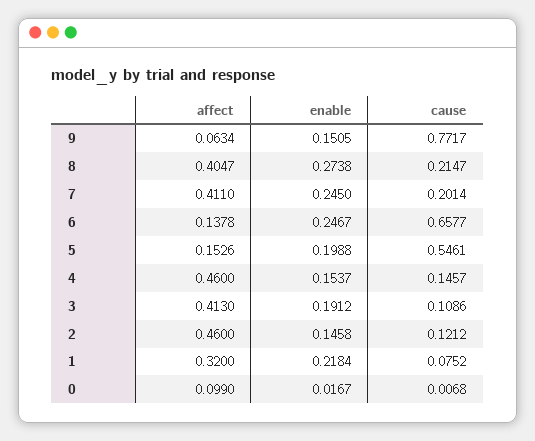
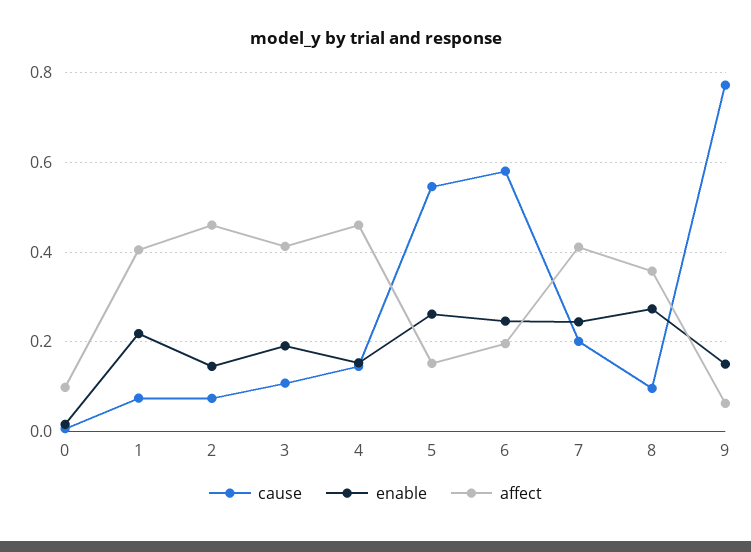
affect, 8: 0.4047 -> 0.36
cause, 8: 0.2147 -> 0.1
affect, 6: 0.1378 -> 0.2
cause, 6: 0.6577 -> 0.58
enable, 5: 0.1988 -> 0.26
cause, 2: 0.1212 -> 0.08
affect, 1: 0.32 -> 0.4

